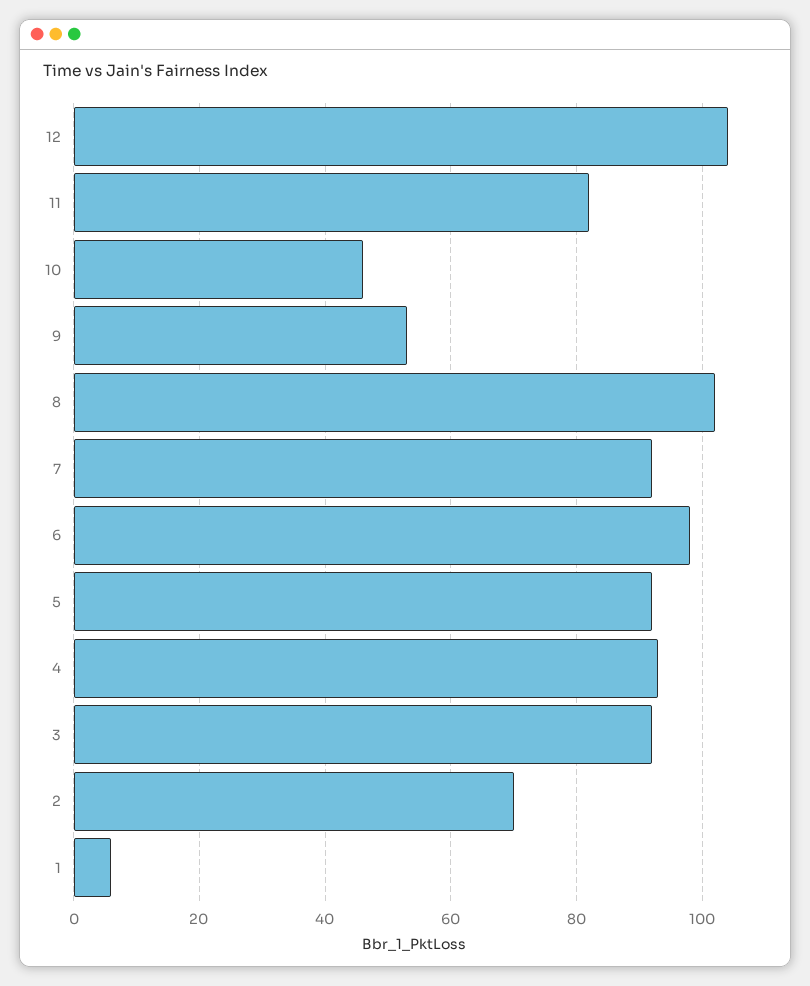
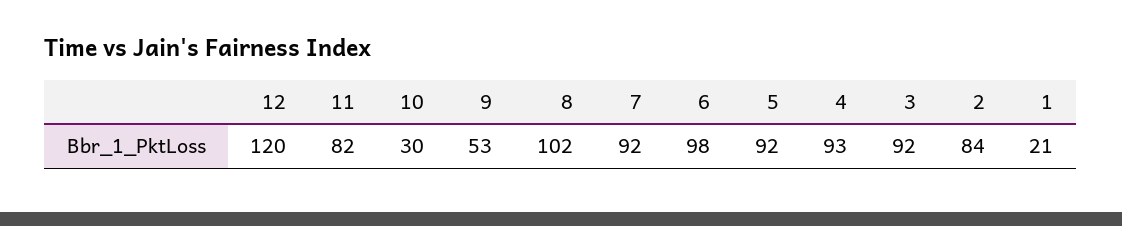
12: 105 -> 120
10: 45 -> 30
2: 70 -> 84
1: 5 -> 21

